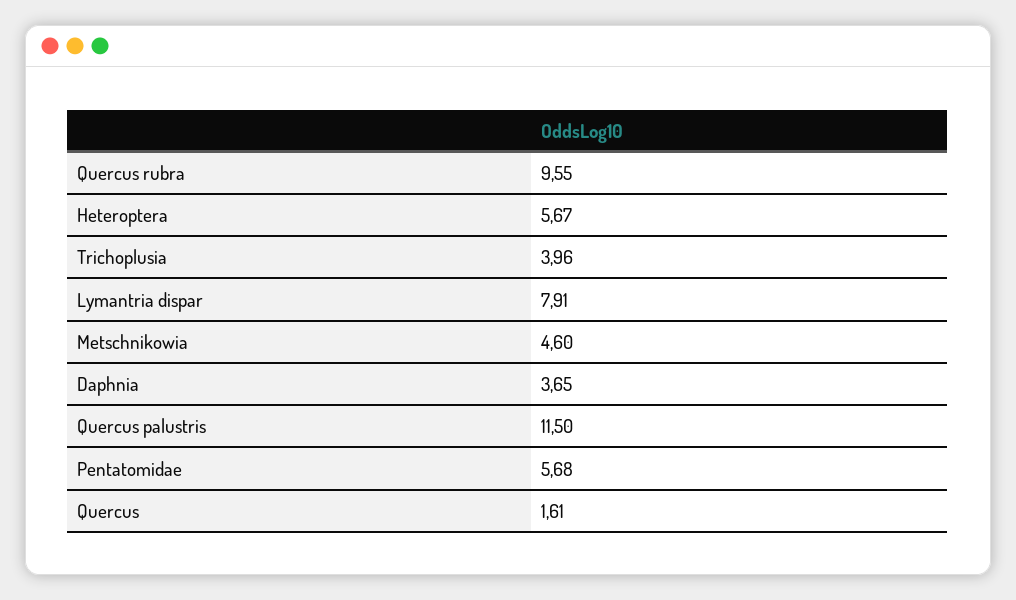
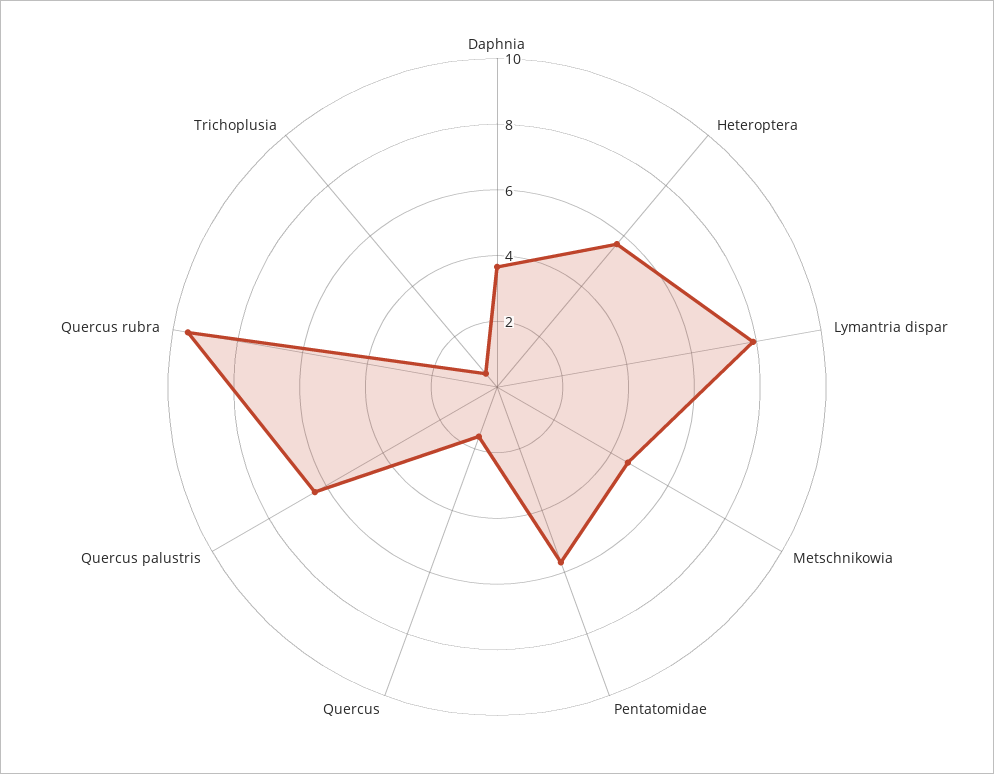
Trichoplusia: 3.96 -> 0.5
Quercus palustris: 11.5 -> 6.5

